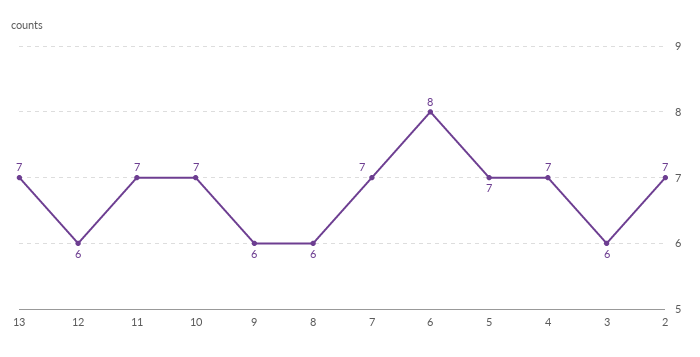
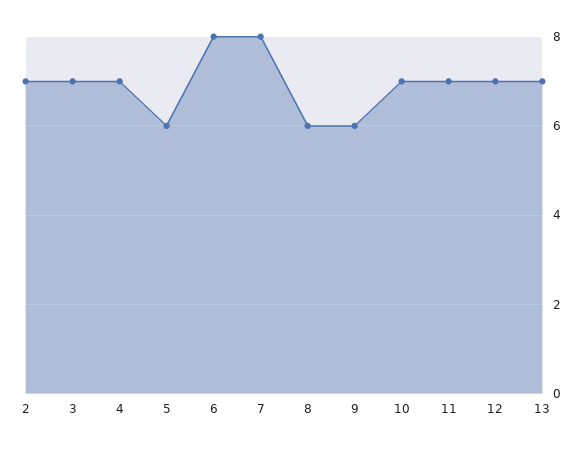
12: 6 -> 7
7: 7 -> 8
5: 7 -> 6
3: 6 -> 7

